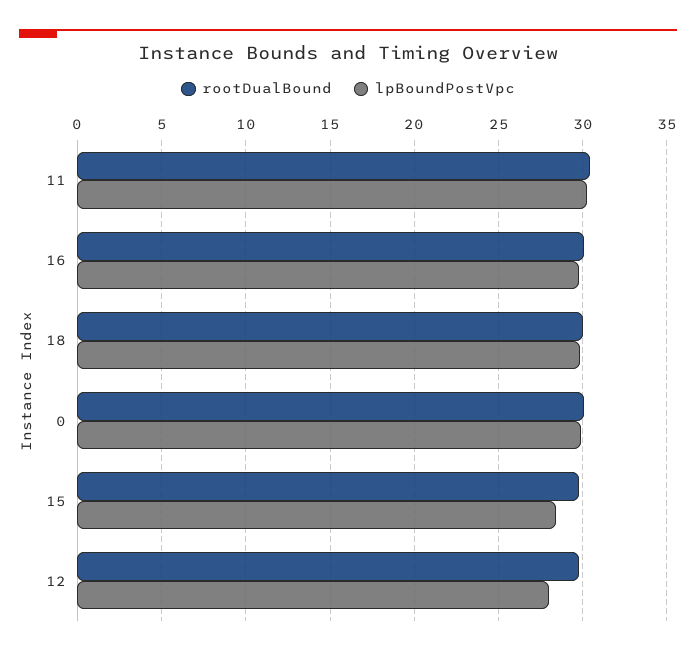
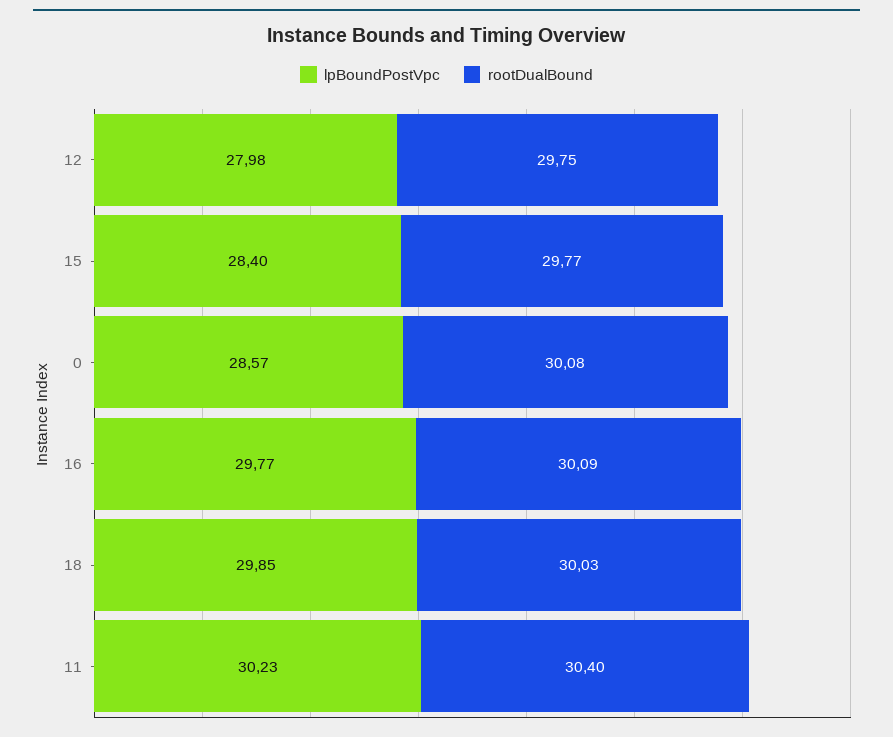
lpBoundPostVpc, 0: 30 -> 28.57

